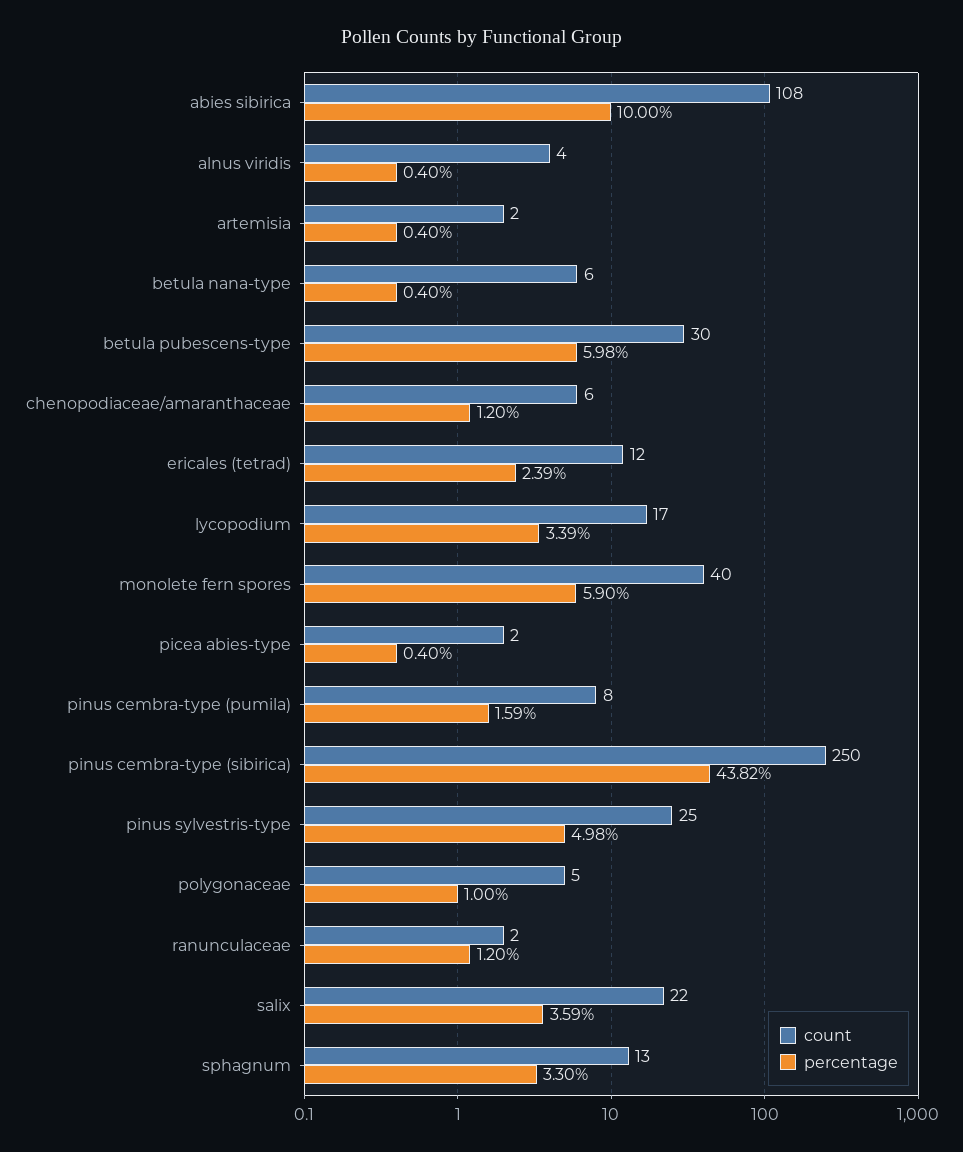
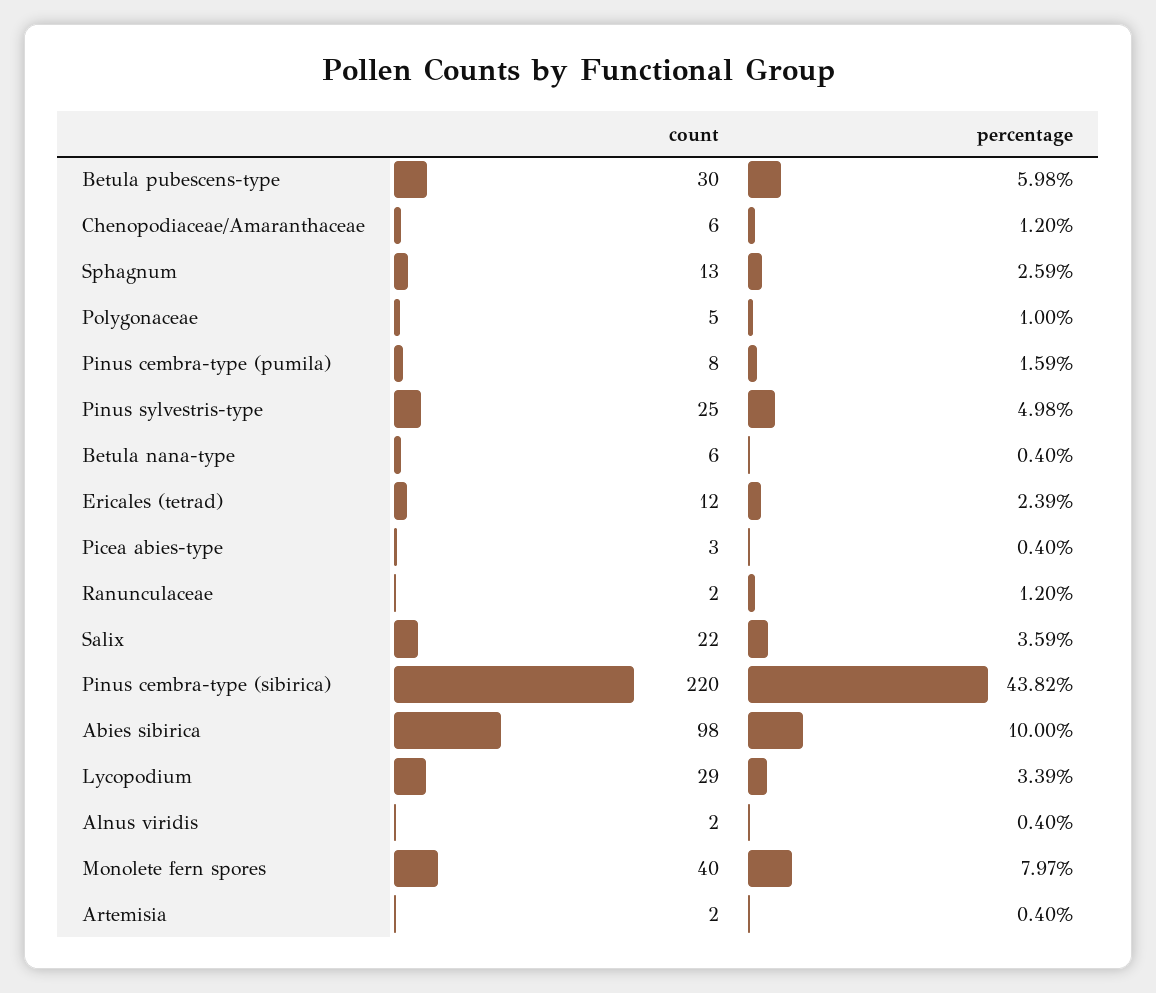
count, abies sibirica: 108 -> 98
count, alnus viridis: 4 -> 2
count, lycopodium: 17 -> 29
percentage, monolete fern spores: 5.9 -> 7.97
count, picea abies-type: 2 -> 3
count, pinus cembra-type (sibirica): 250 -> 220
percentage, sphagnum: 3.3 -> 2.59

